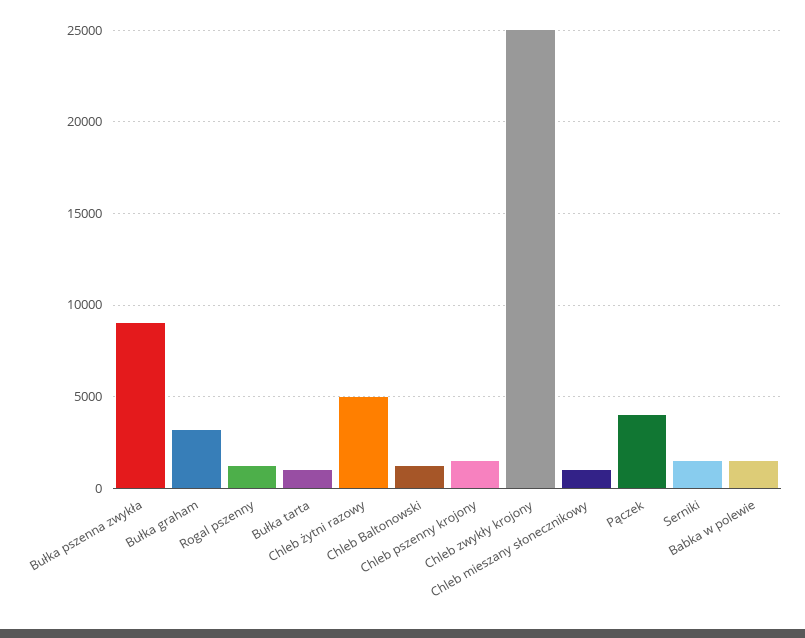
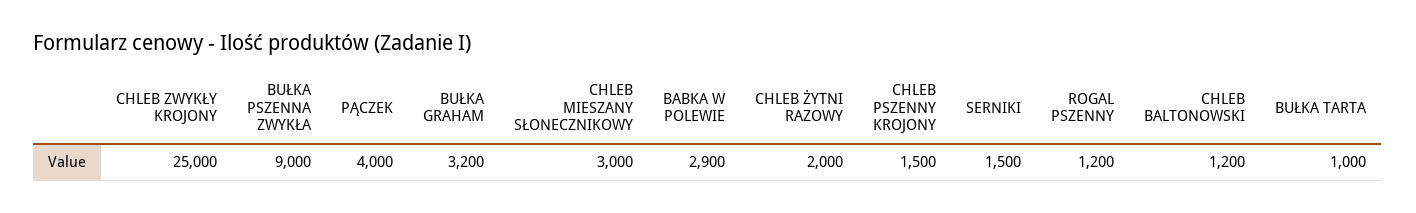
Chleb żytni razowy: 5000 -> 2000
Chleb mieszany słonecznikowy: 1000 -> 3000
Babka w polewie: 1500 -> 2900

